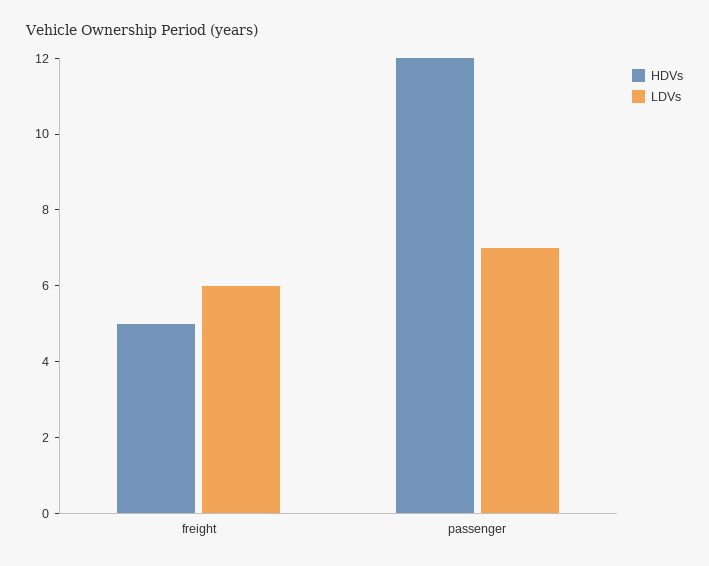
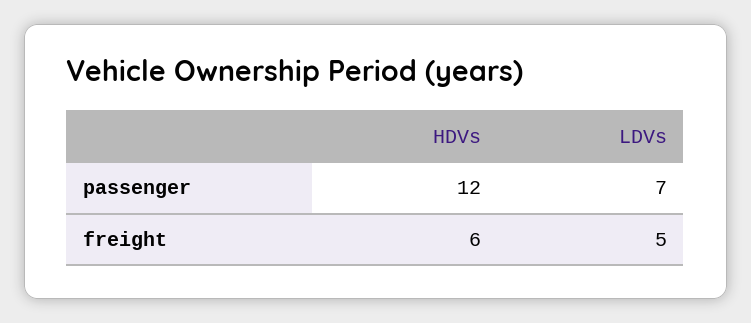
HDVs, freight: 5 -> 6
LDVs, freight: 6 -> 5

